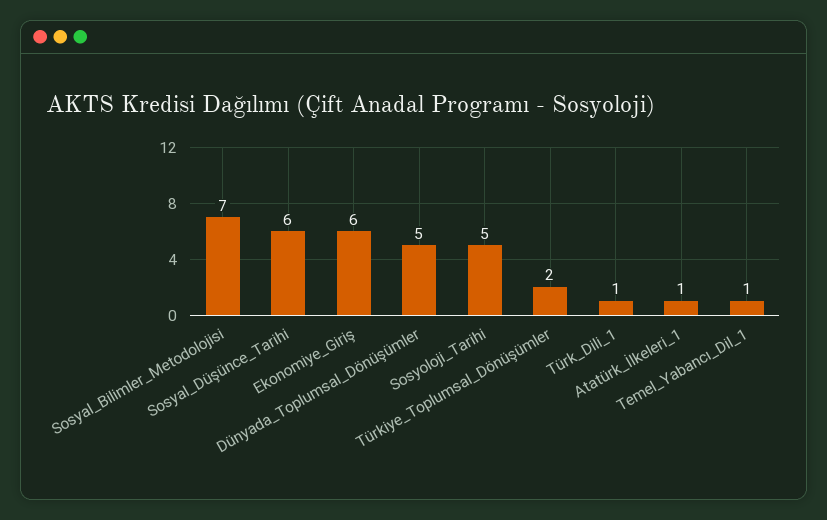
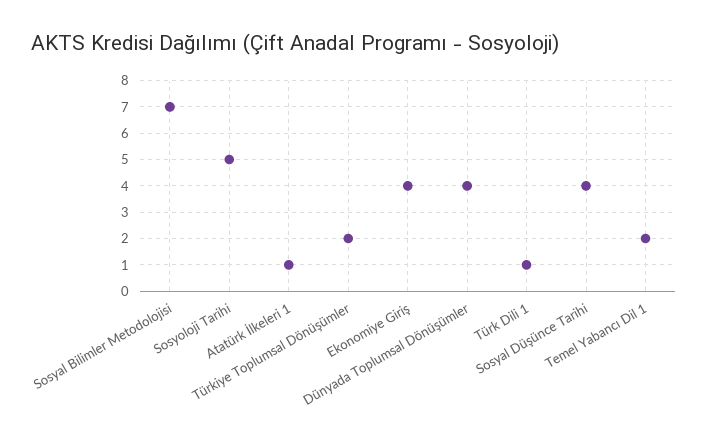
Sosyal_Düşünce_Tarihi: 6 -> 4
Ekonomiye_Giriş: 6 -> 4
Dünyada_Toplumsal_Dönüşümler: 5 -> 4
Temel_Yabancı_Dil_1: 1 -> 2

